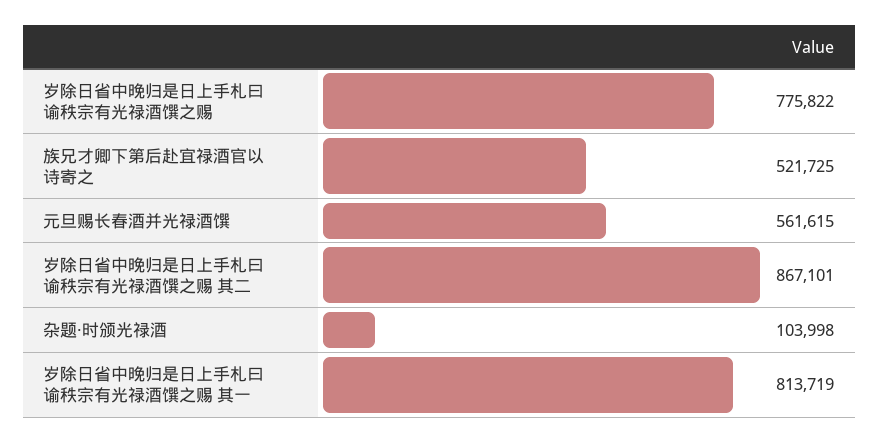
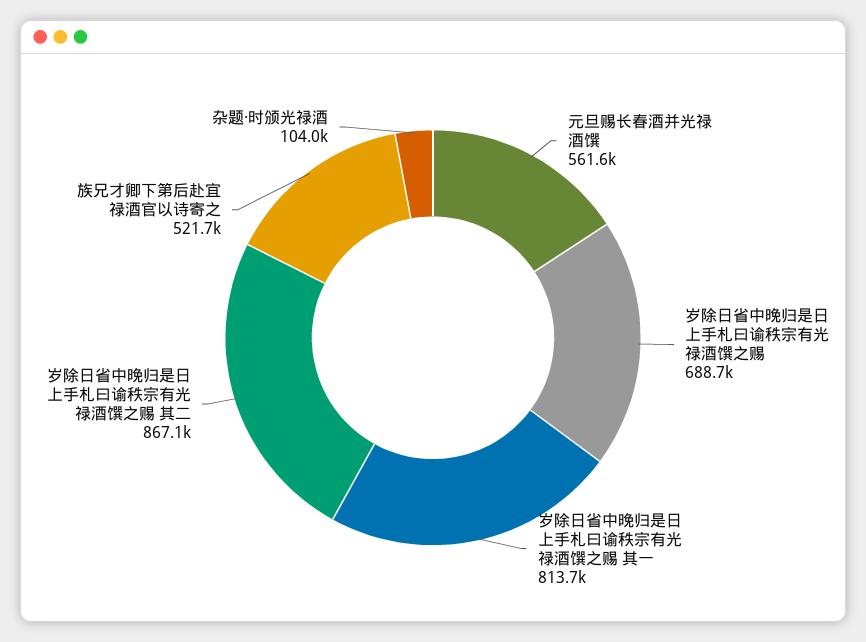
岁除日省中晚归是日上手札曰谕秩宗有光禄酒馔之赐: 775822 -> 688700

